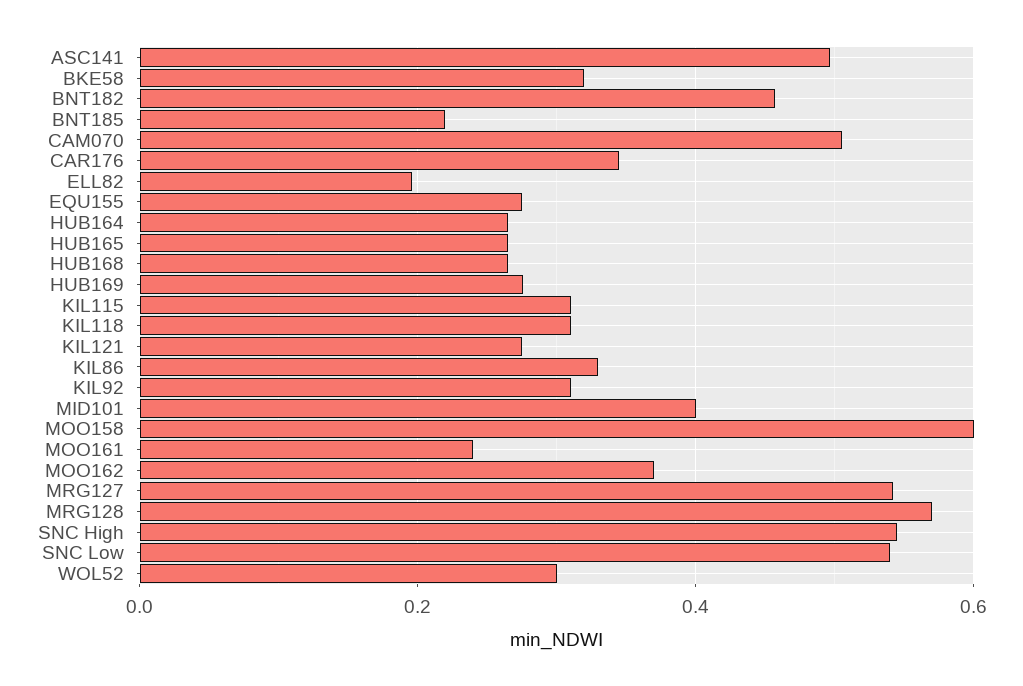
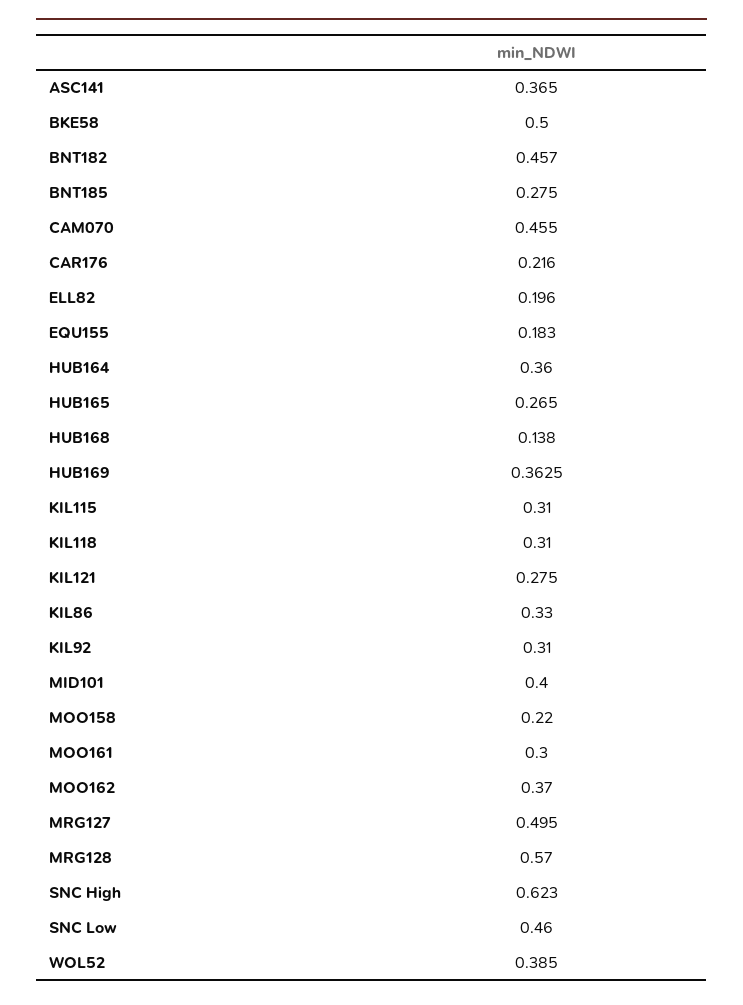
ASC141: 0.5 -> 0.365
BKE58: 0.32 -> 0.5
BNT185: 0.22 -> 0.275
CAM070: 0.5 -> 0.455
CAR176: 0.34 -> 0.216
EQU155: 0.28 -> 0.183
HUB164: 0.26 -> 0.36
HUB168: 0.26 -> 0.138
HUB169: 0.28 -> 0.3625
MOO158: 0.6 -> 0.22
MOO161: 0.24 -> 0.3
MRG127: 0.54 -> 0.495
SNC High: 0.54 -> 0.623
SNC Low: 0.54 -> 0.46
WOL52: 0.3 -> 0.385

